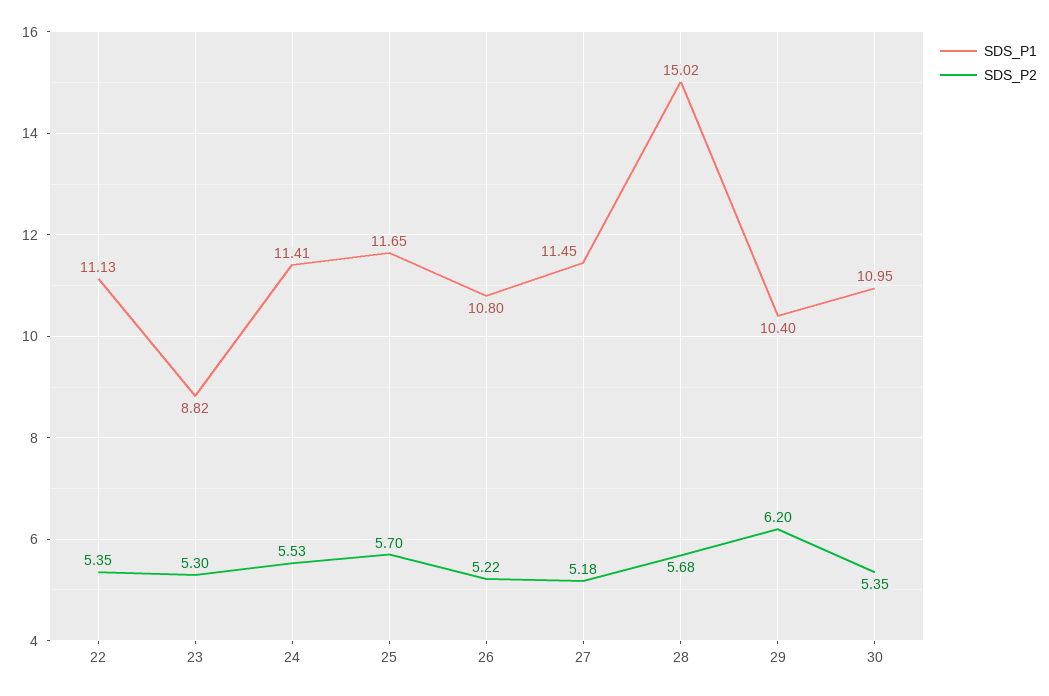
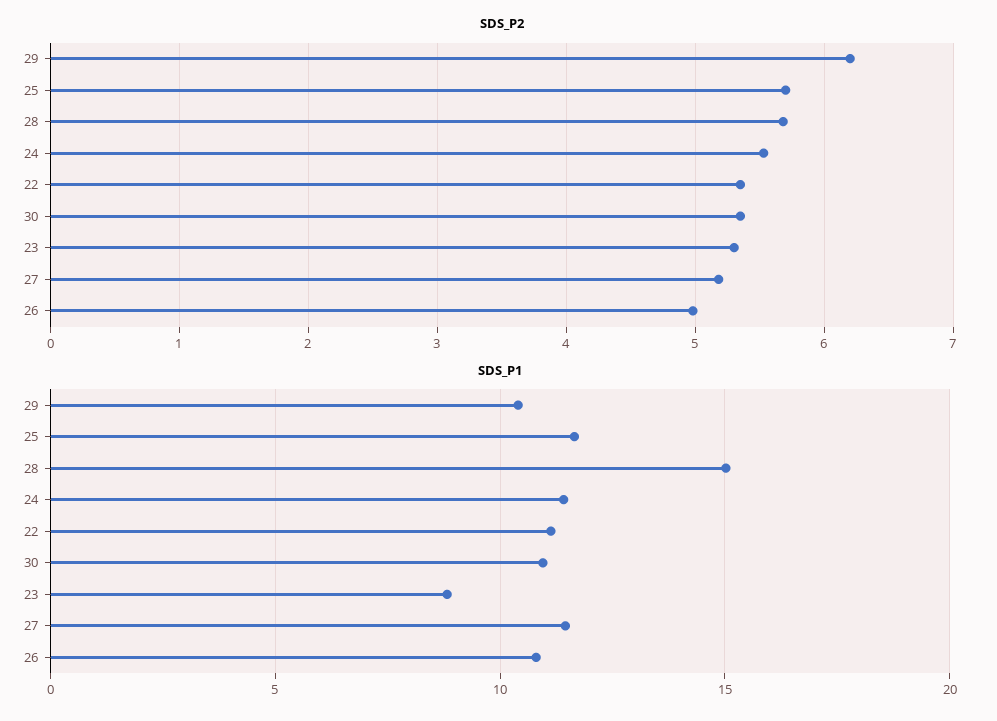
SDS_P2, 26: 5.22 -> 5

